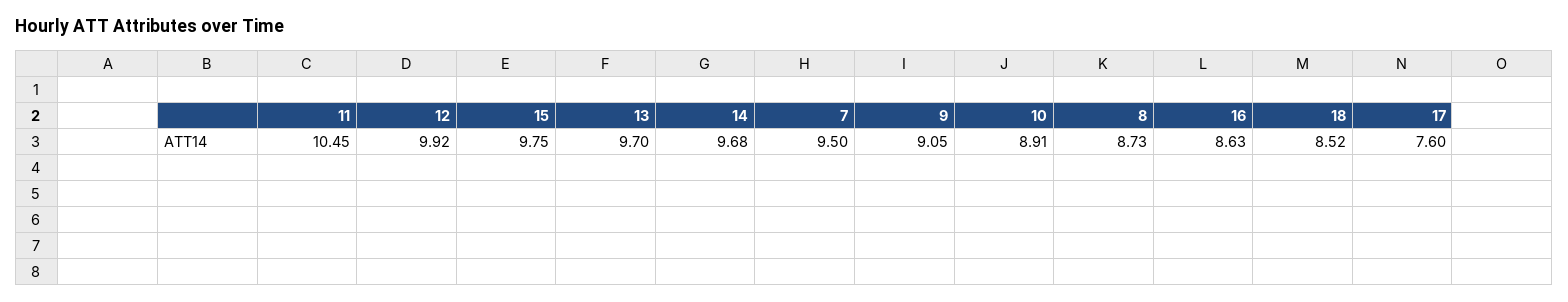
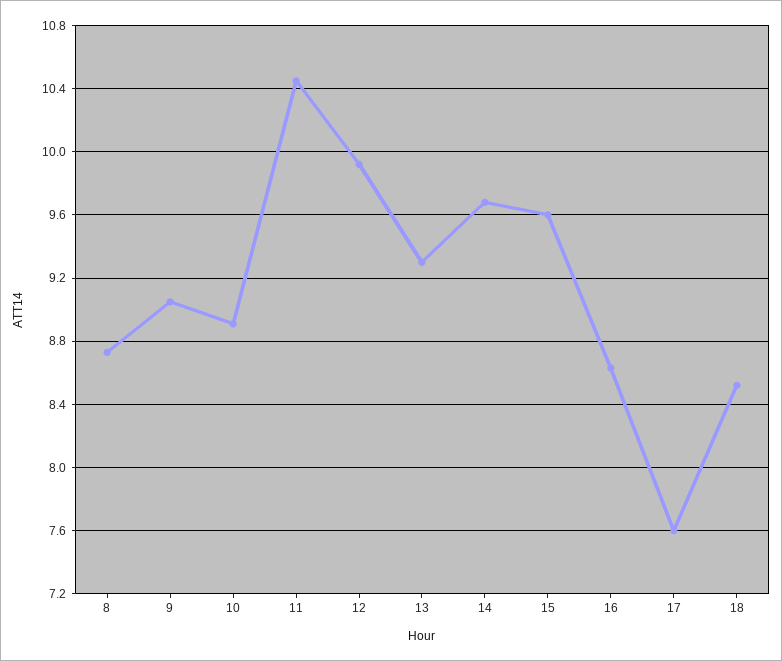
15: 9.75 -> 9.6
13: 9.7 -> 9.3
7: 9.5 -> none

